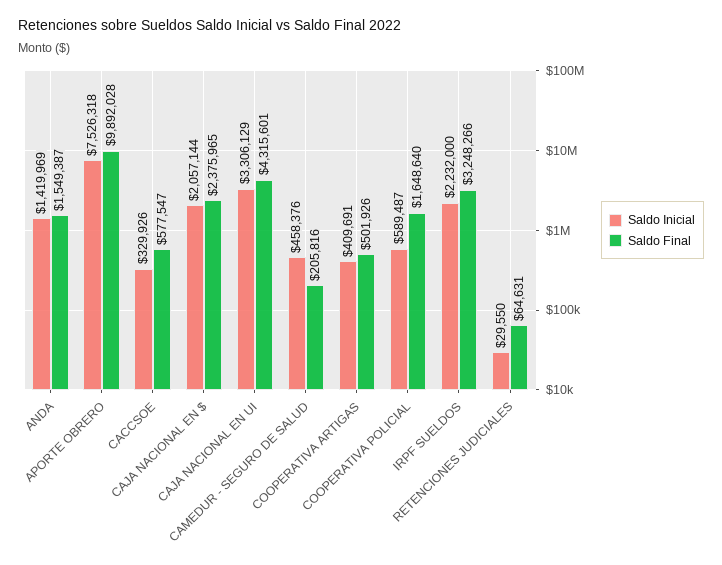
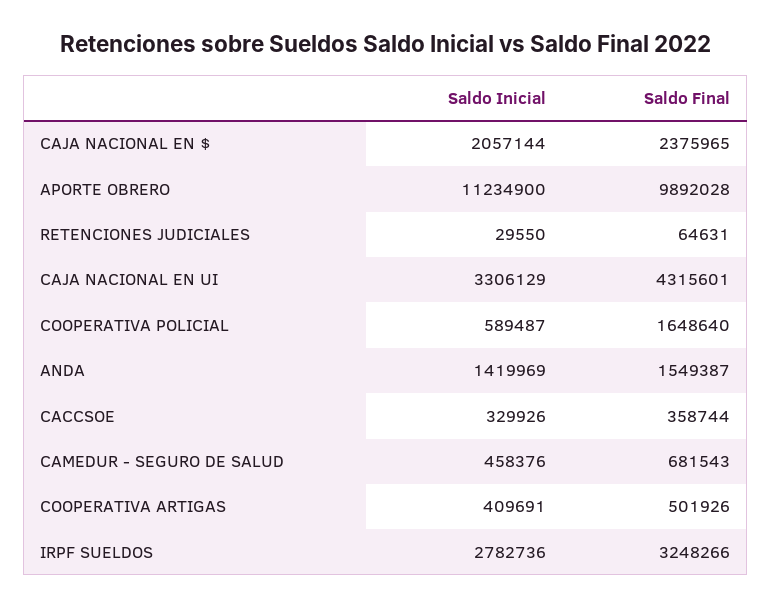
Saldo Inicial, APORTE OBRERO: 7526318 -> 11234900
Saldo Final, CACCSOE: 577547 -> 358744
Saldo Final, CAMEDUR - SEGURO DE SALUD: 205816 -> 681543
Saldo Inicial, IRPF SUELDOS: 2232000 -> 2782736

